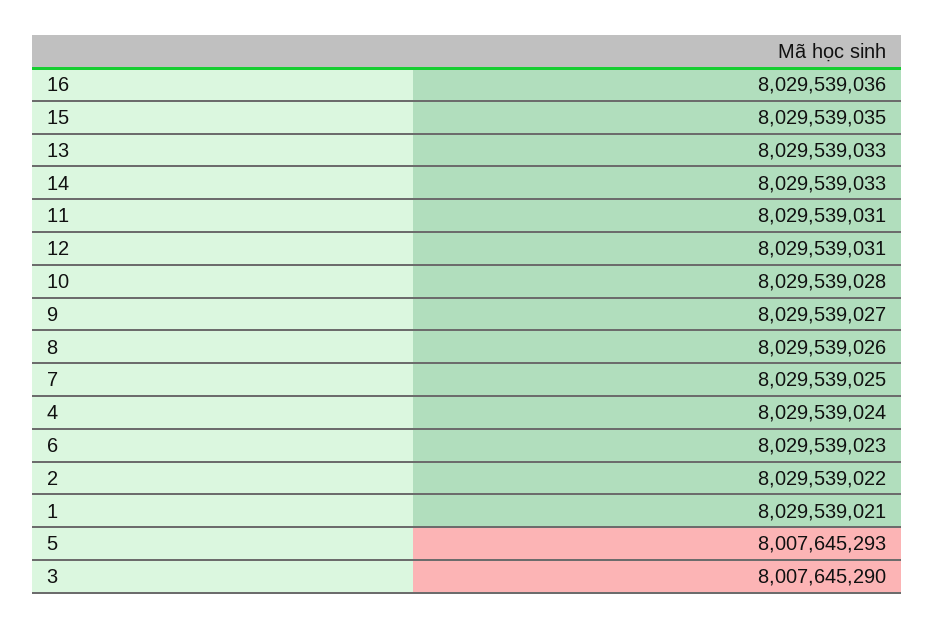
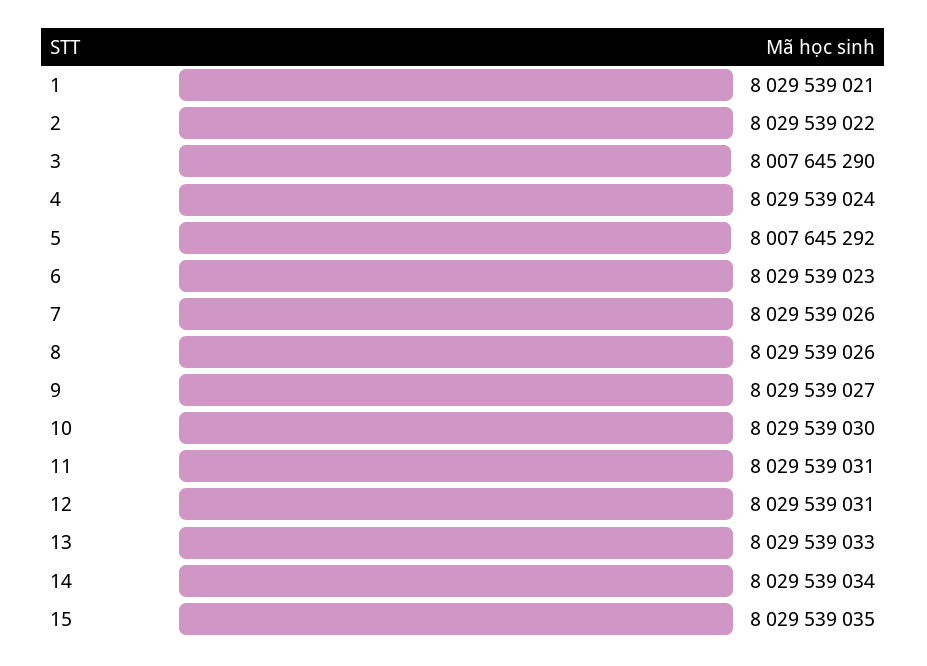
16: 8029539036 -> none
14: 8029539033 -> 8029539034
10: 8029539028 -> 8029539030
7: 8029539025 -> 8029539026
5: 8007645293 -> 8007645292

